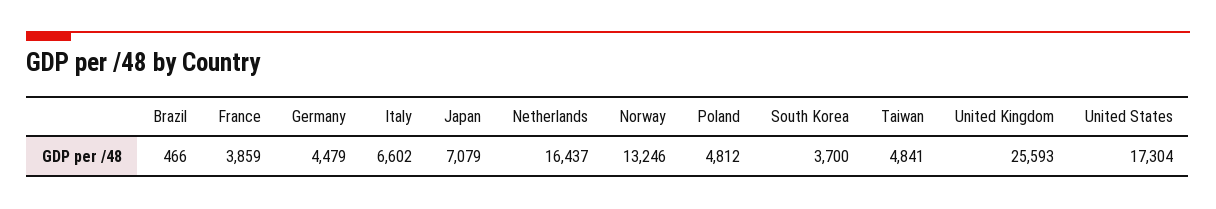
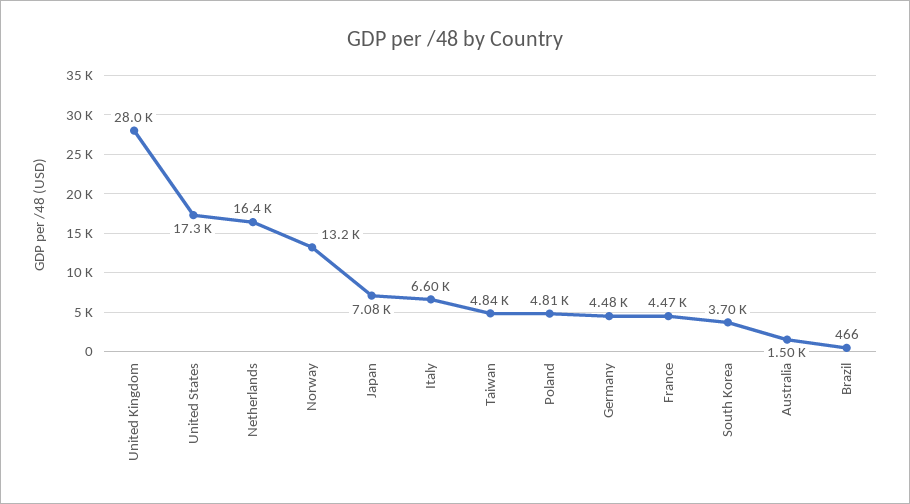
France: 3859 -> 4470
United Kingdom: 25593 -> 28000
Australia: none -> 1500

